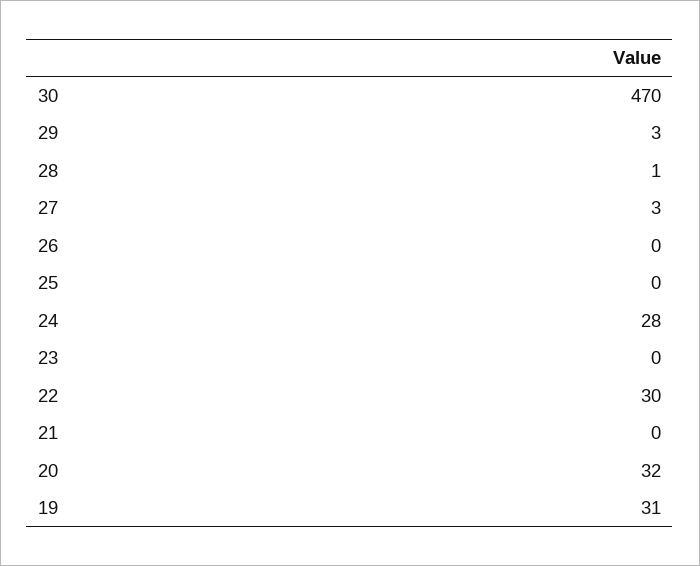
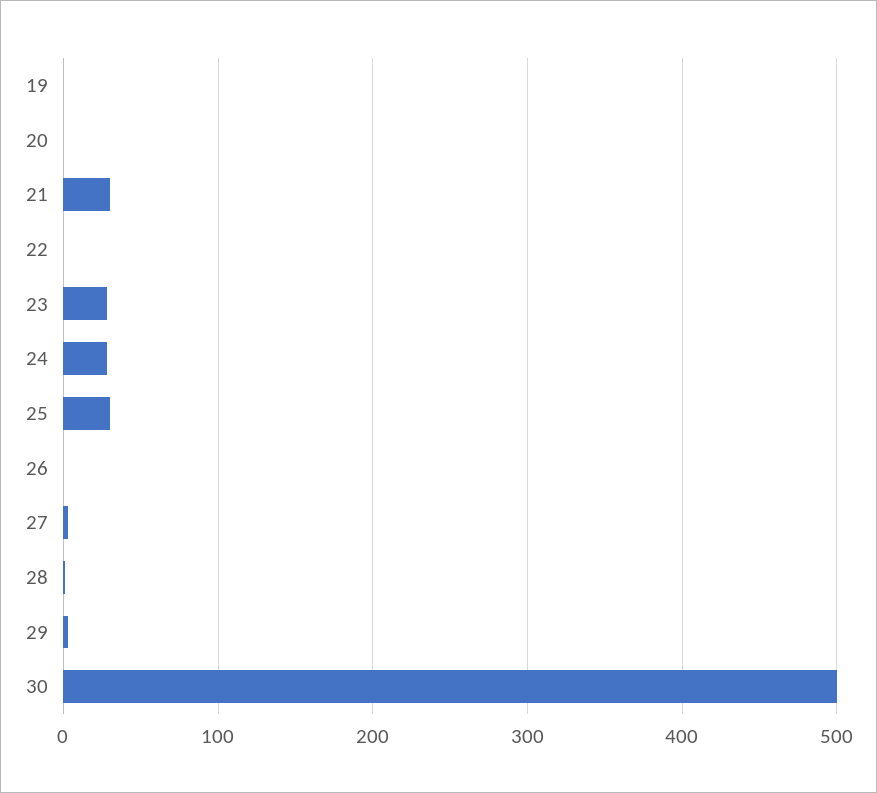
30: 470 -> 500
25: 0 -> 30
23: 0 -> 30
22: 30 -> 0
21: 0 -> 30
20: 32 -> 0
19: 31 -> 0

